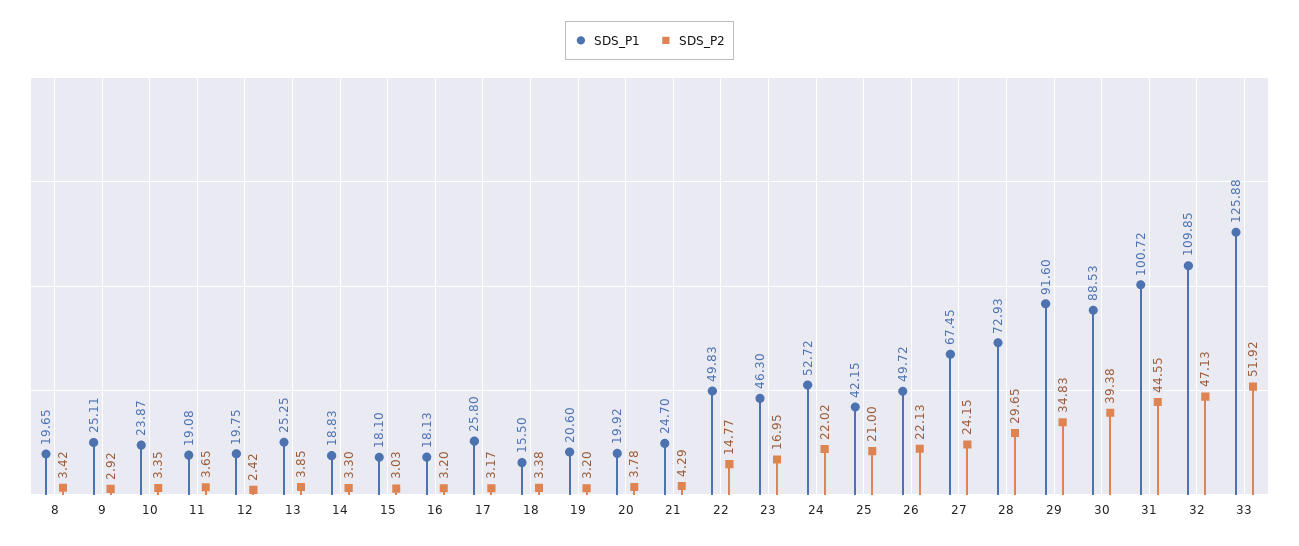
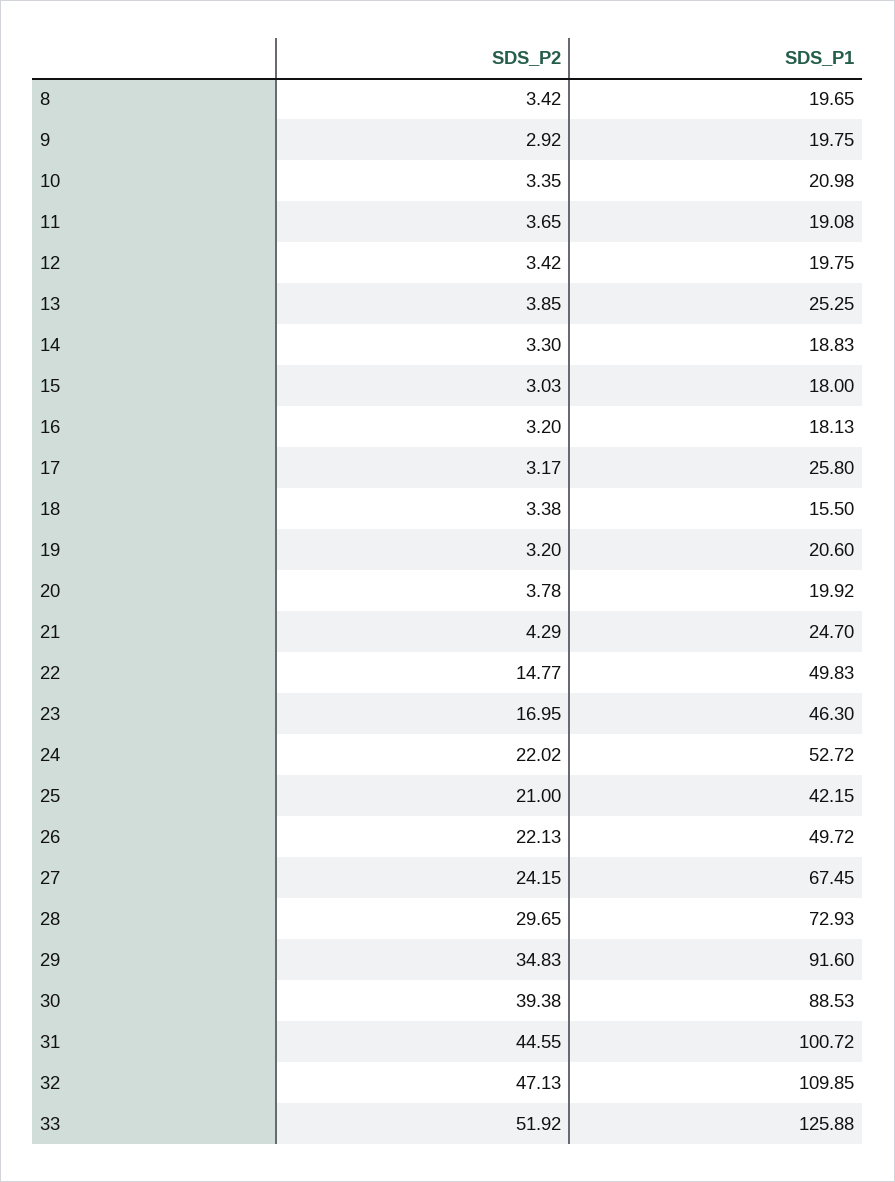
SDS_P1, 9: 25.11 -> 19.75
SDS_P1, 10: 23.87 -> 20.98
SDS_P2, 12: 2.42 -> 3.42
SDS_P1, 15: 18.1 -> 18

